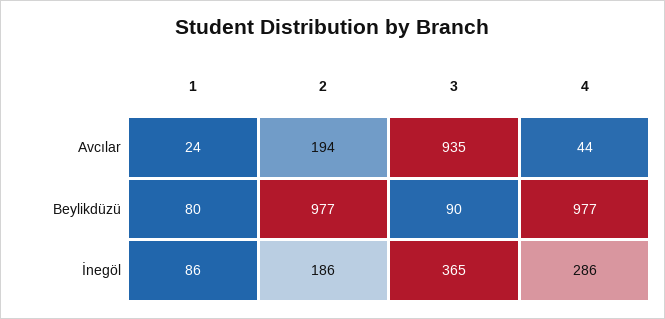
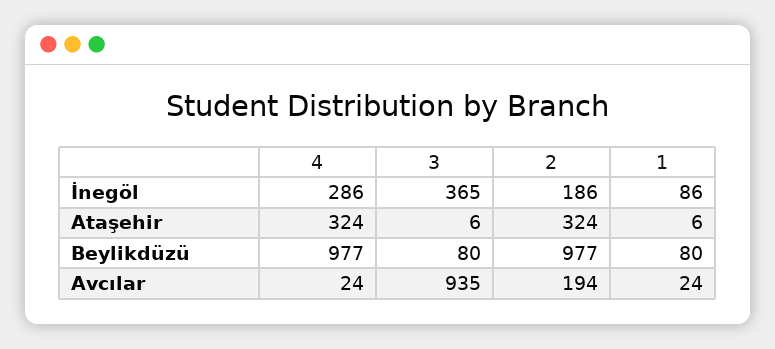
4, Avcılar: 44 -> 24
3, Beylikdüzü: 90 -> 80
4, Ataşehir: none -> 324
3, Ataşehir: none -> 6
2, Ataşehir: none -> 324
1, Ataşehir: none -> 6

